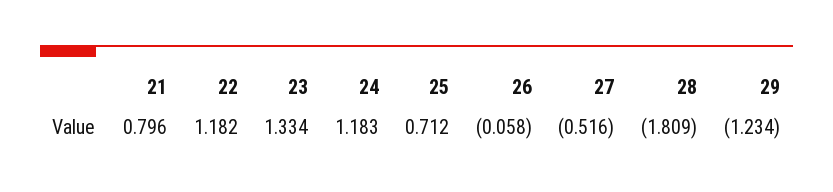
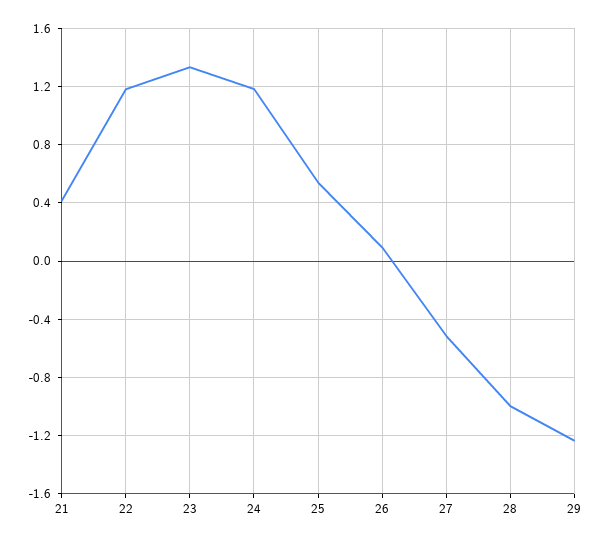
21: 0.796 -> 0.4
25: 0.712 -> 0.55
26: -0.058 -> 0.1
28: -1.809 -> -1

